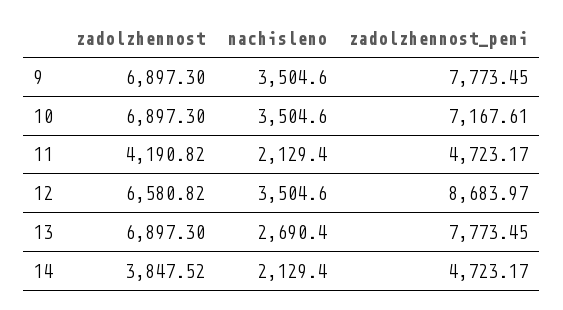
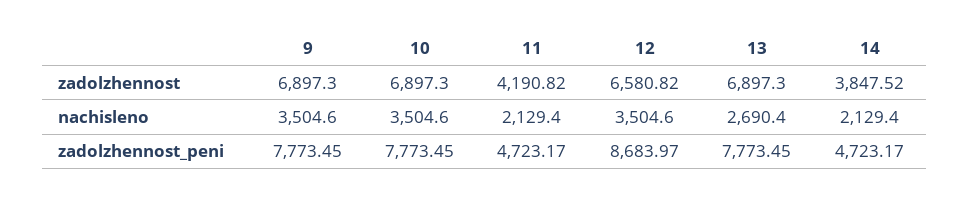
zadolzhennost_peni, 10: 7167.61 -> 7773.45

